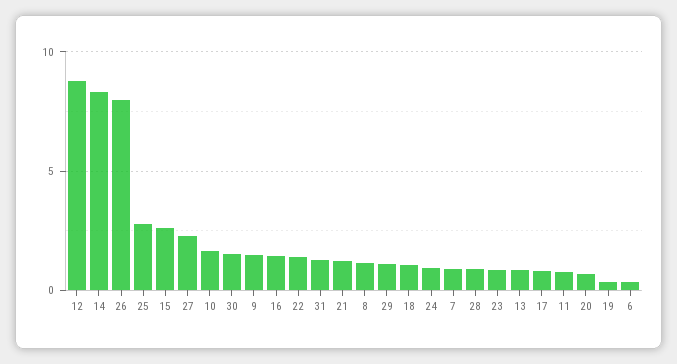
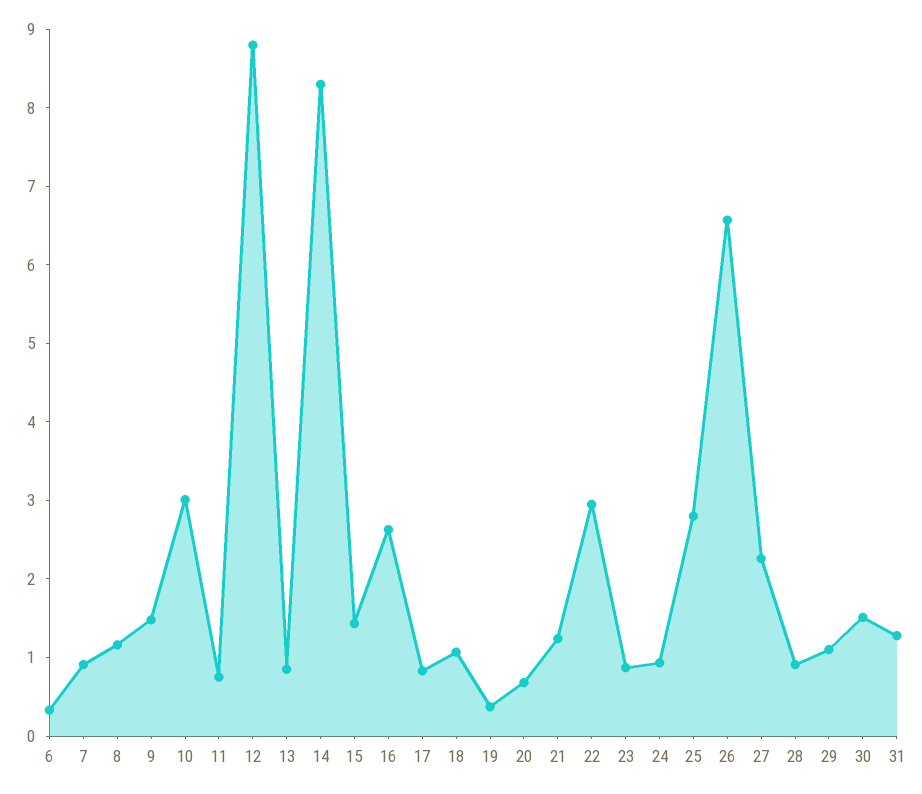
26: 8 -> 6.6
15: 2.5 -> 1.4
10: 1.5 -> 3
16: 1.5 -> 2.6
22: 1.5 -> 3

